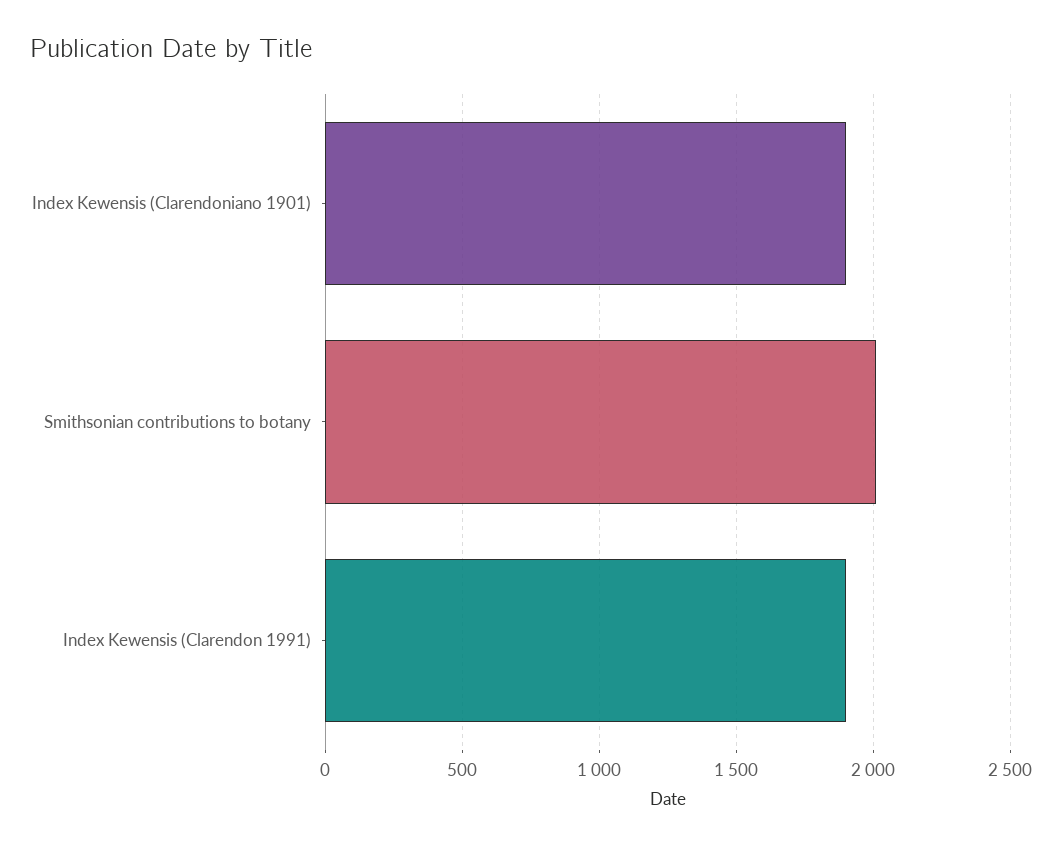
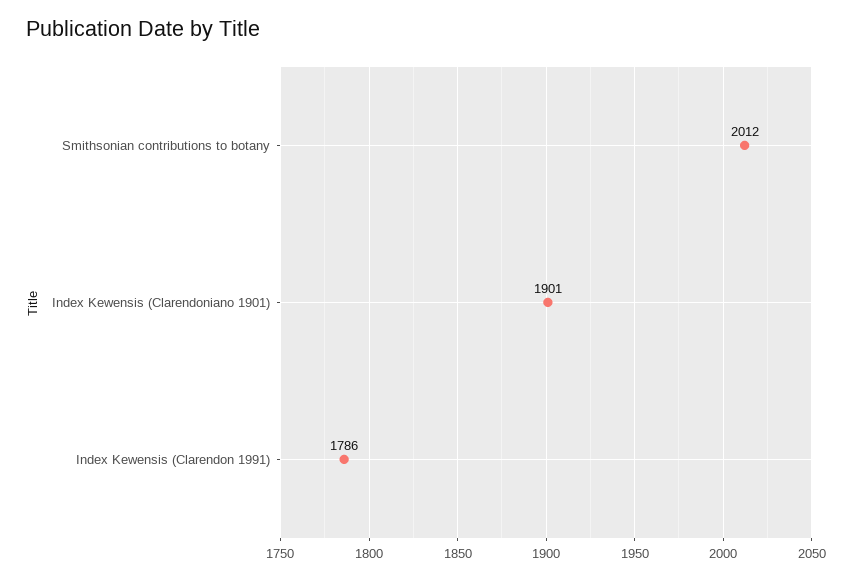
Index Kewensis (Clarendon 1991): 1900 -> 1786

